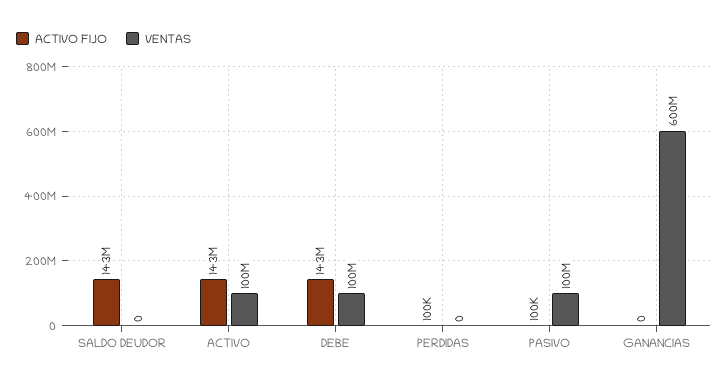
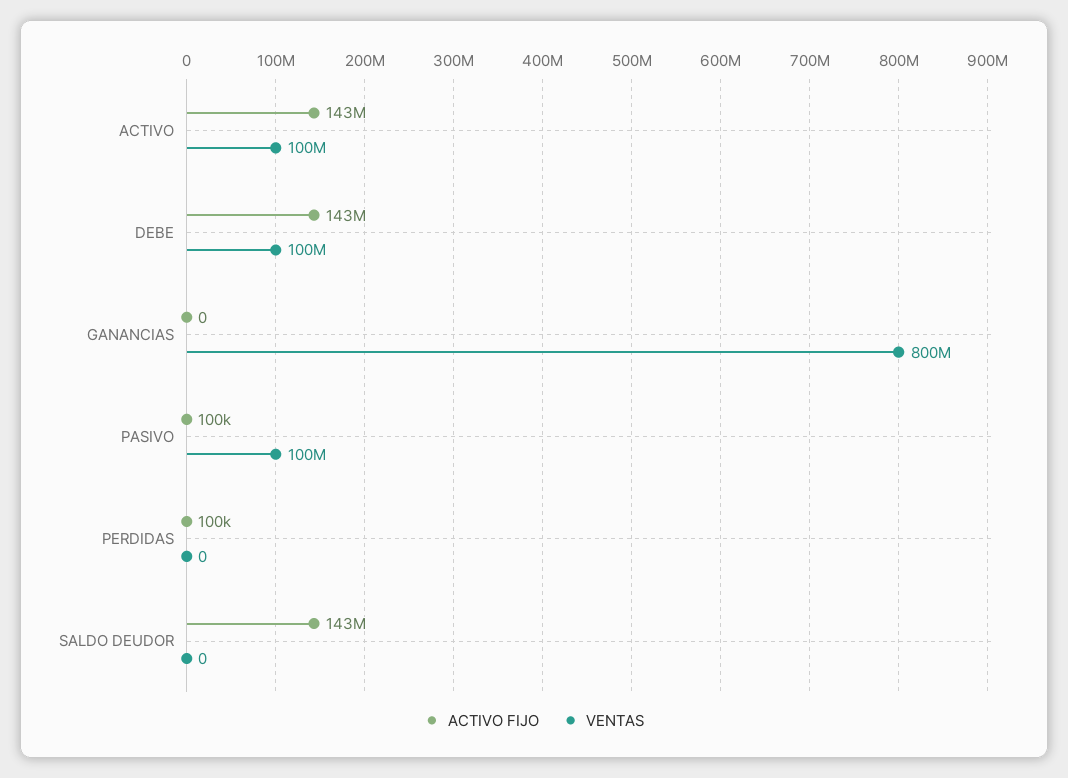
VENTAS, GANANCIAS: 600000000 -> 800000000

